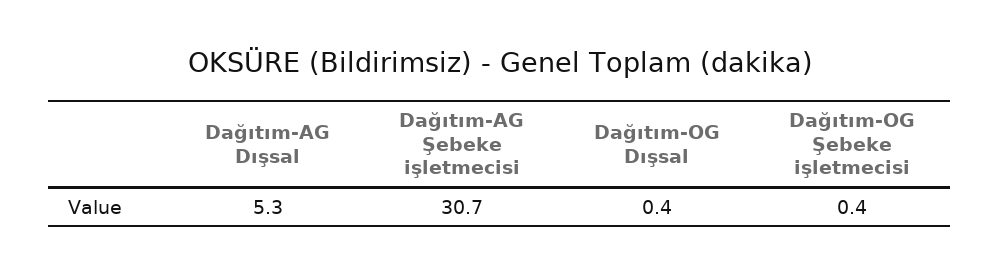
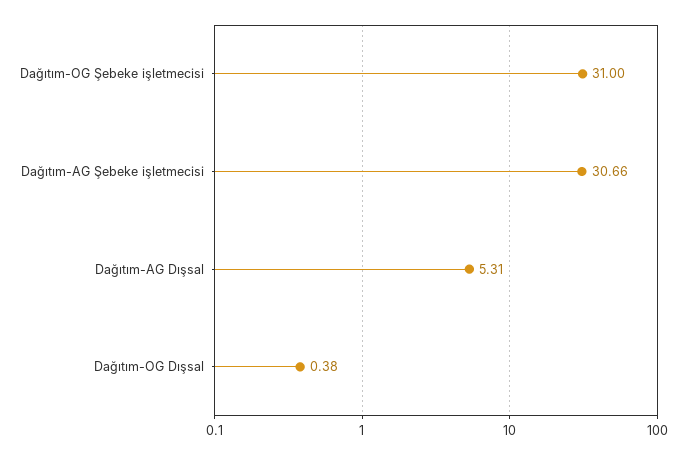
Dağıtım-OG Şebeke işletmecisi: 0.4 -> 31

